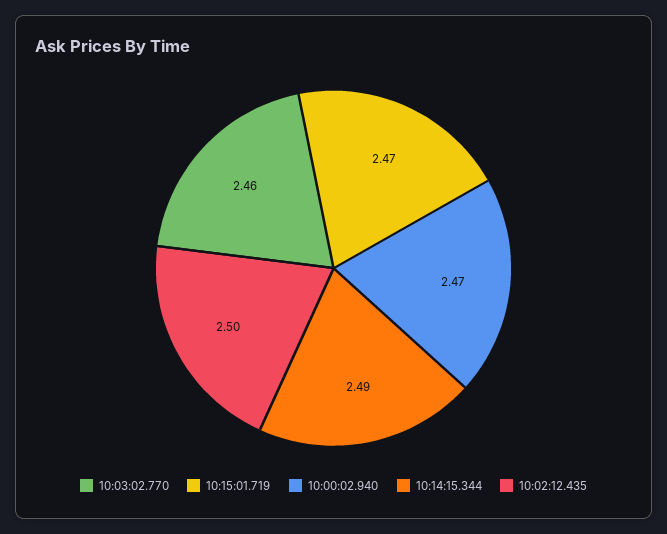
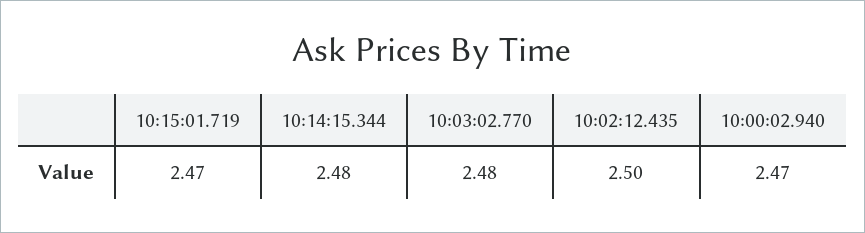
10:03:02.770: 2.46 -> 2.48
10:14:15.344: 2.49 -> 2.48

